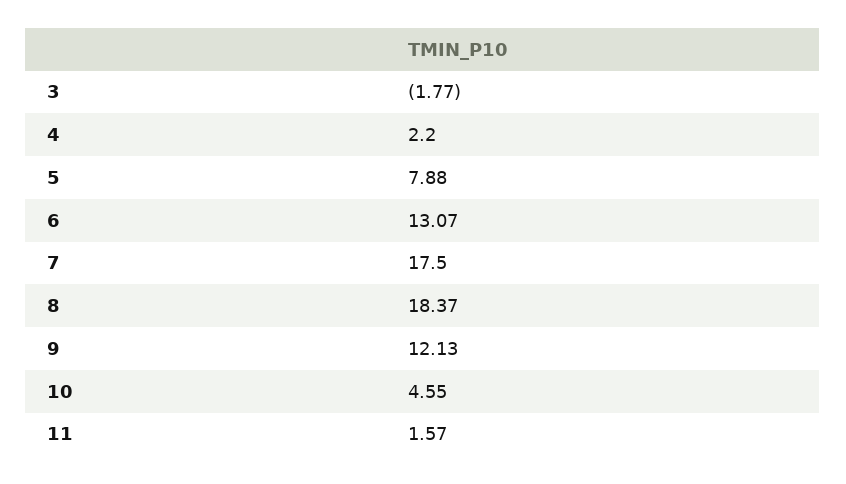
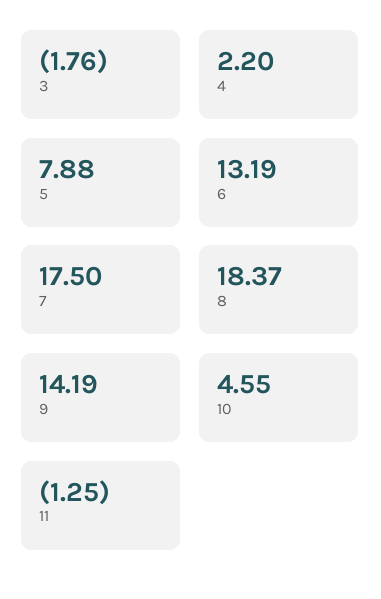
3: -1.77 -> -1.76
6: 13.07 -> 13.19
9: 12.13 -> 14.19
11: 1.57 -> -1.25

